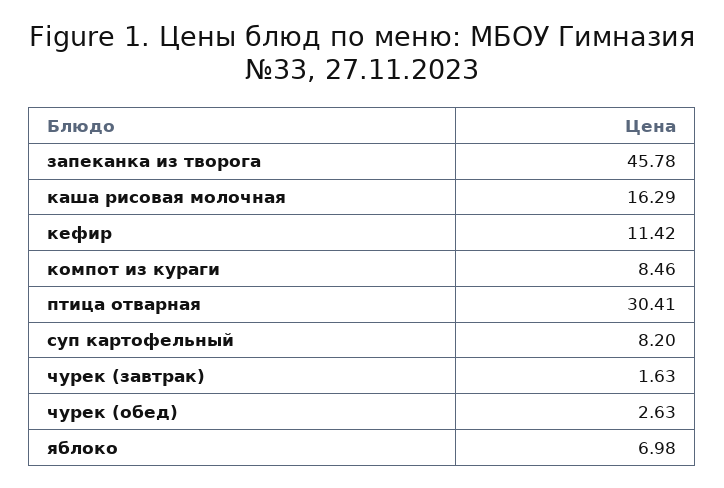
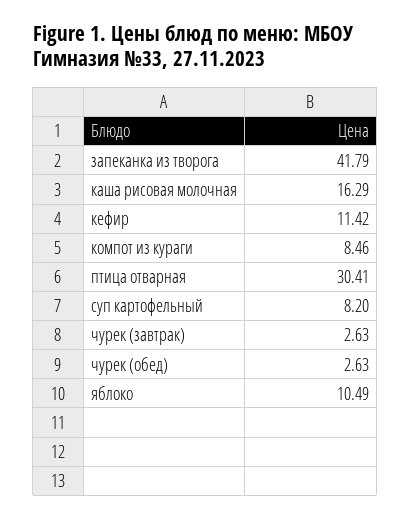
запеканка из творога: 45.78 -> 41.79
чурек (завтрак): 1.63 -> 2.63
яблоко: 6.98 -> 10.49

